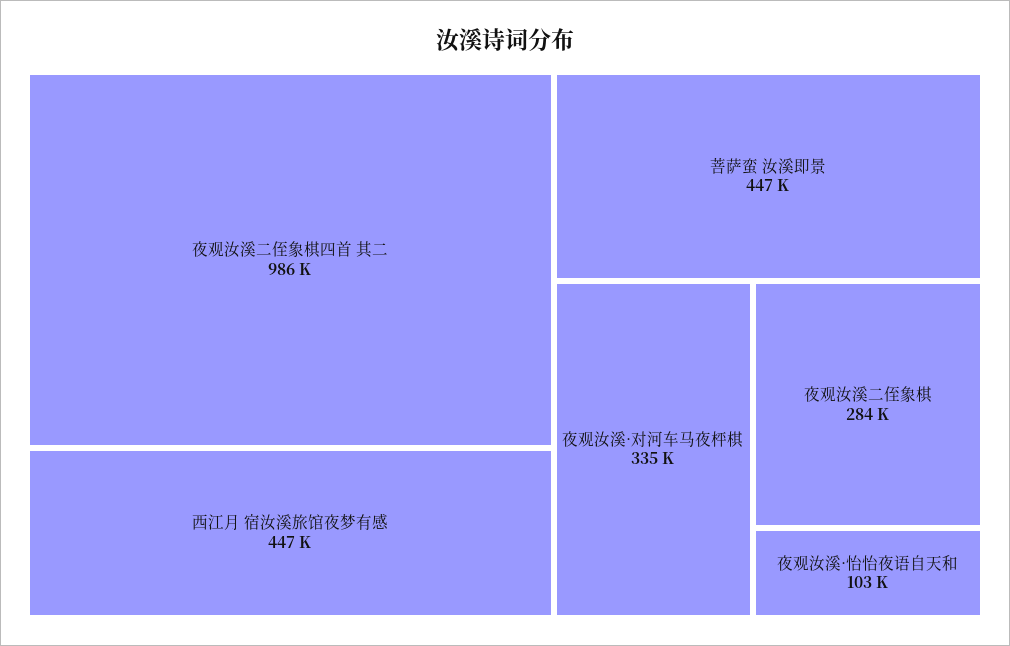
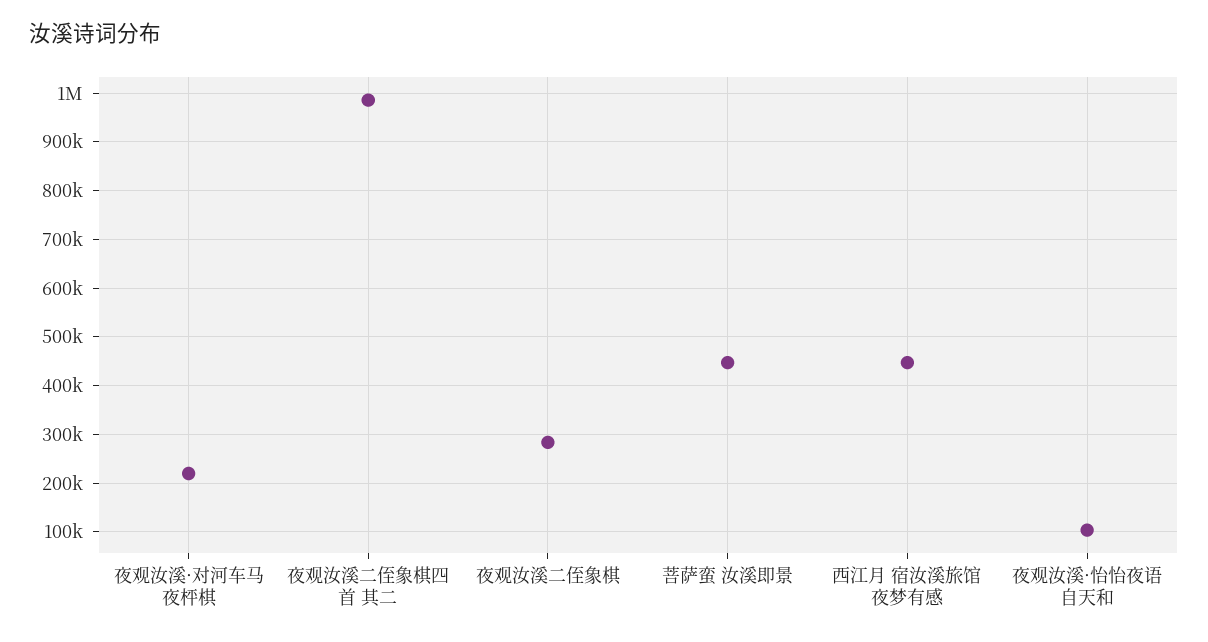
夜观汝溪·对河车马夜枰棋: 335000 -> 220000

